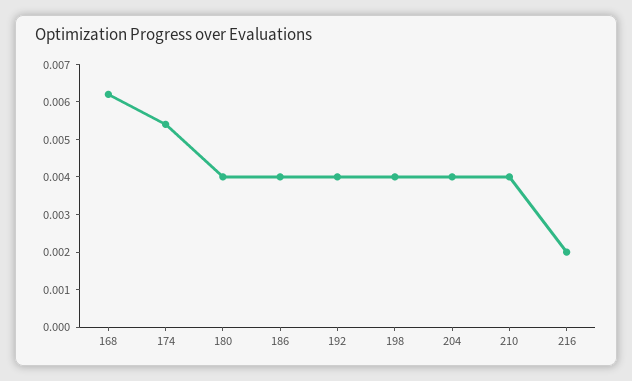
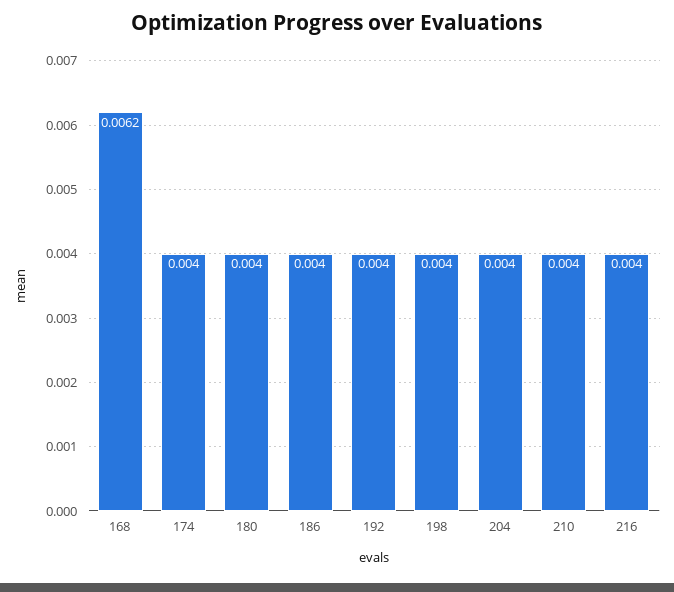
174: 0.0055 -> 0.004
216: 0.002 -> 0.004

